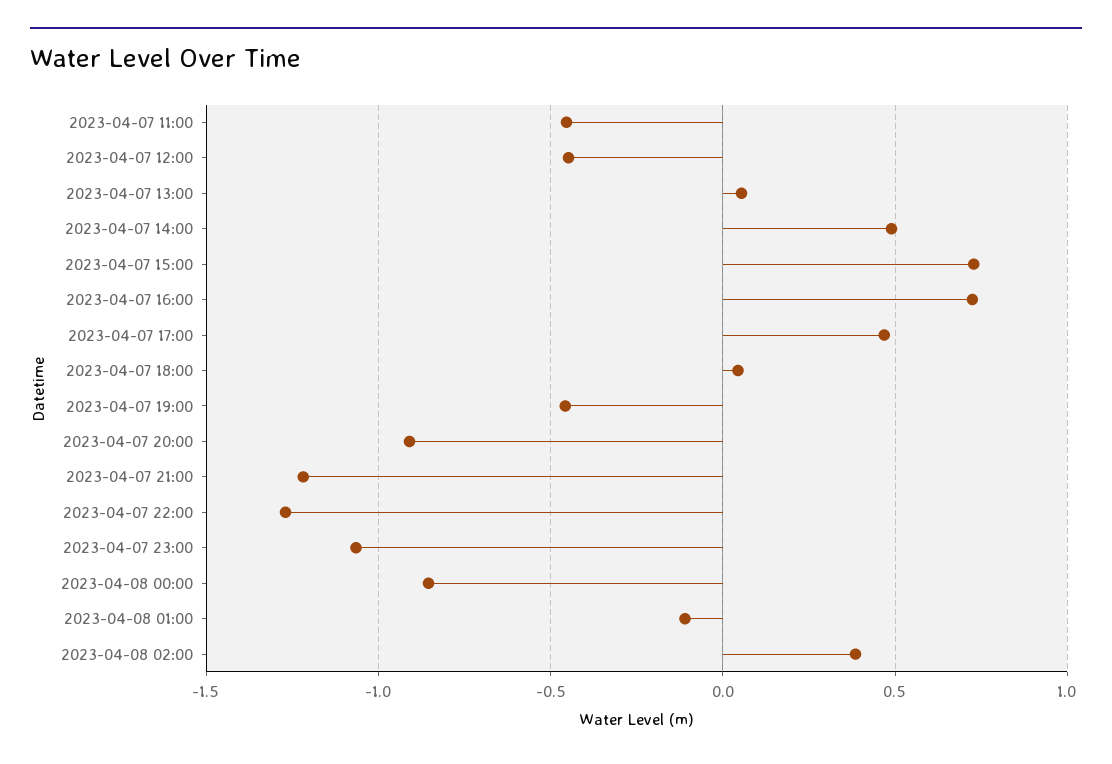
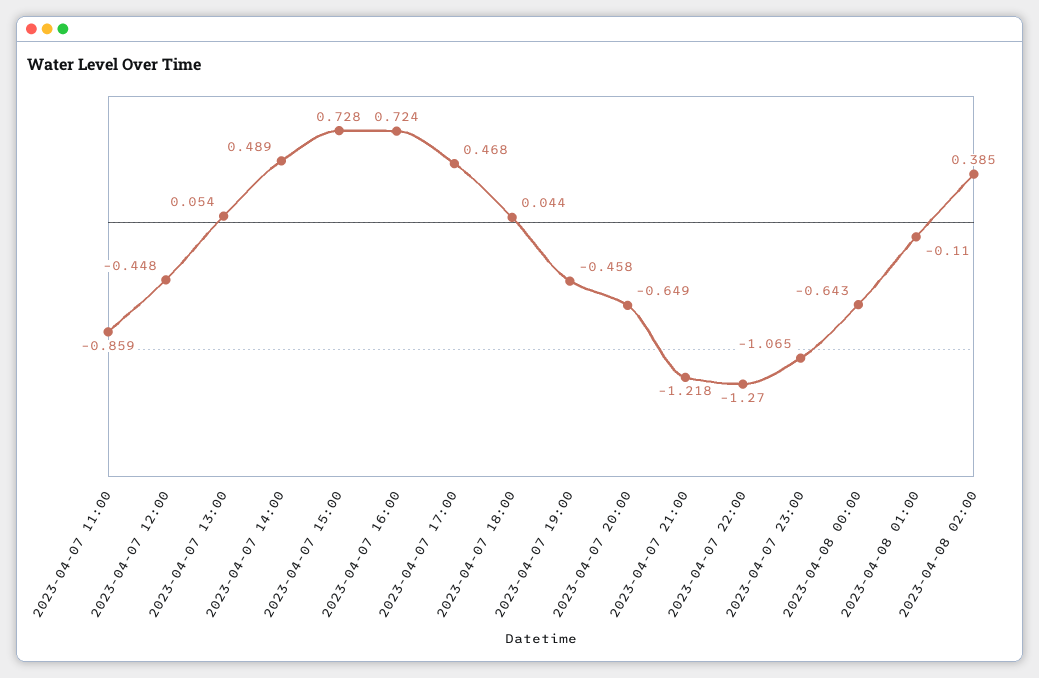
2023-04-07 11:00: -0.45 -> -0.859
2023-04-07 20:00: -0.9 -> -0.649
2023-04-08 00:00: -0.85 -> -0.643

